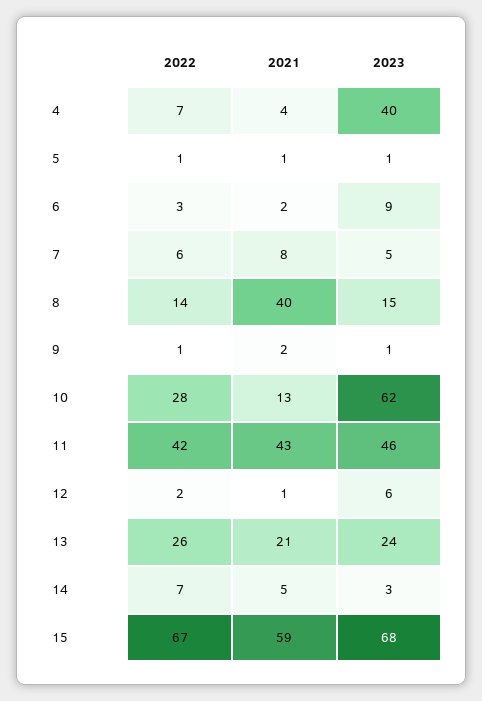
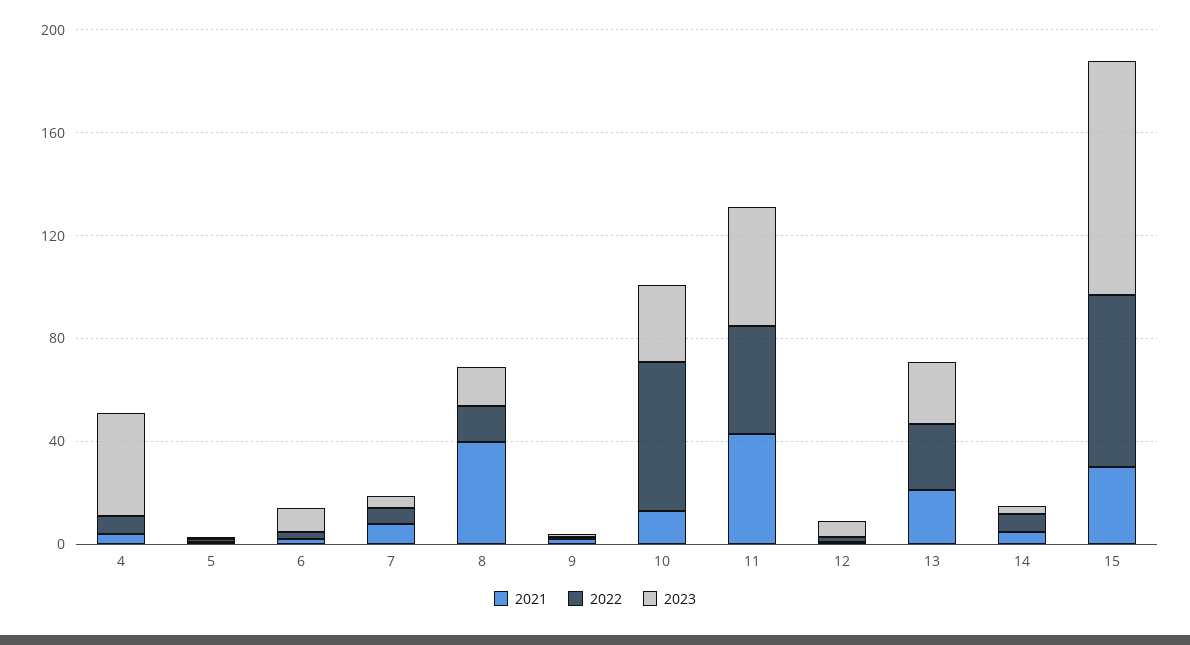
2022, 10: 28 -> 60
2023, 10: 62 -> 30
2021, 15: 59 -> 30
2023, 15: 68 -> 90

